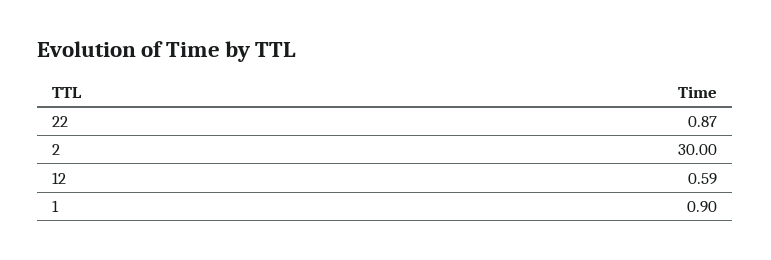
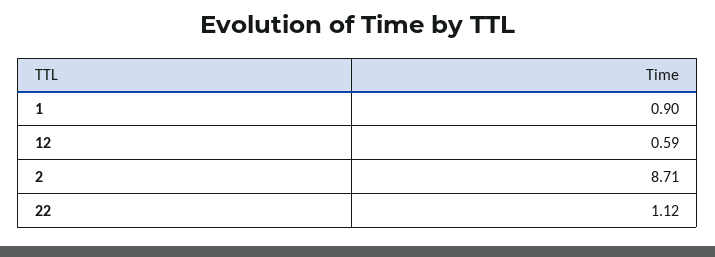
22: 0.87 -> 1.12
2: 30 -> 8.71

